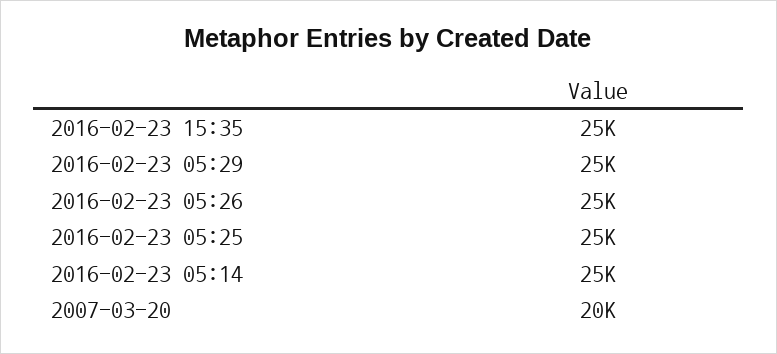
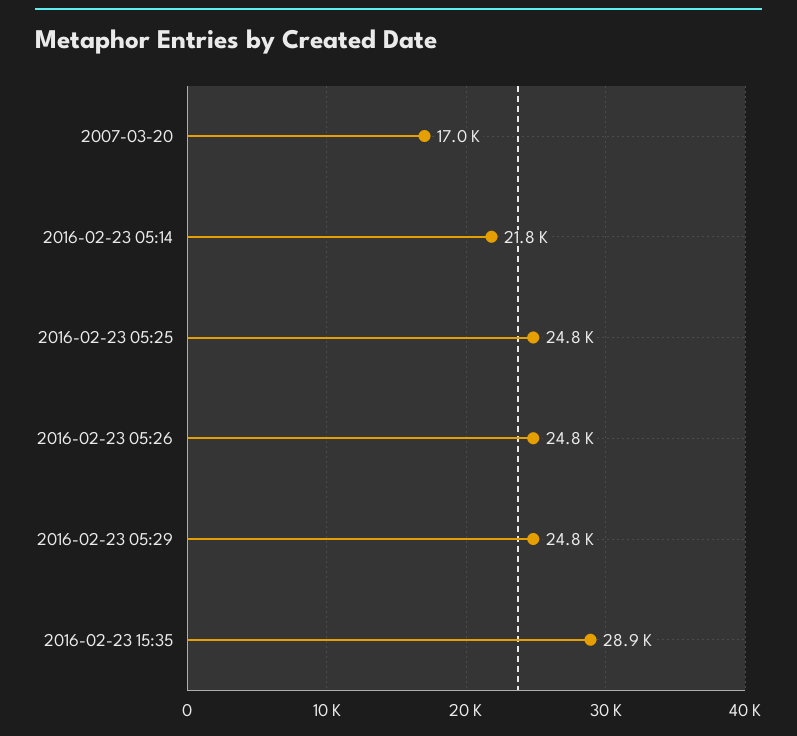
2016-02-23 15:35: 25000 -> 28900
2016-02-23 05:14: 25000 -> 21800
2007-03-20: 20000 -> 17000

